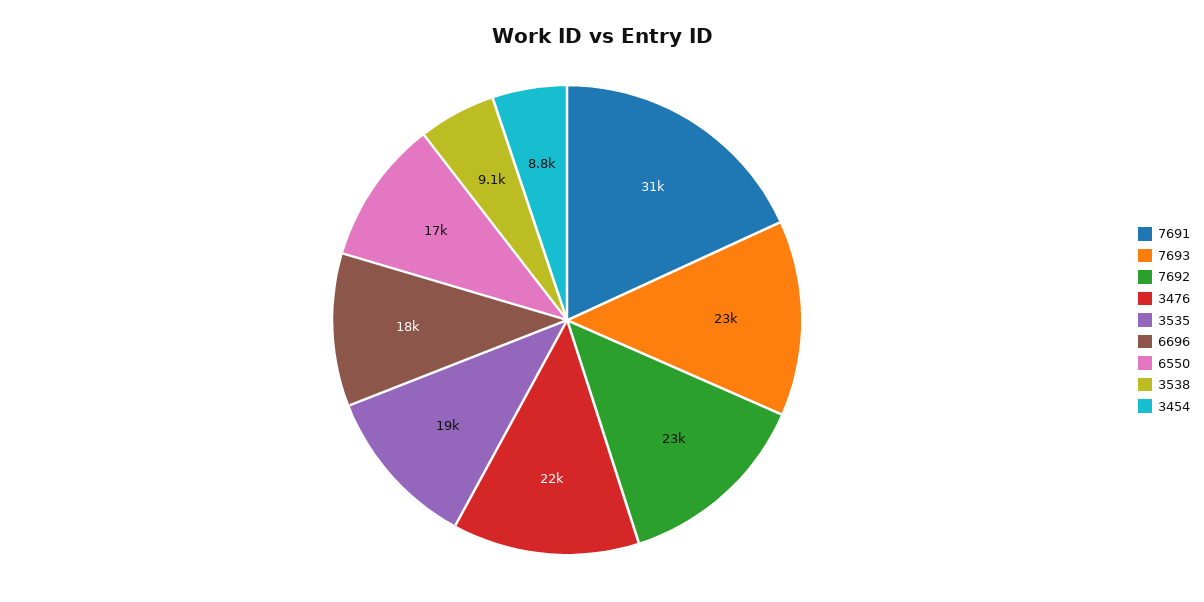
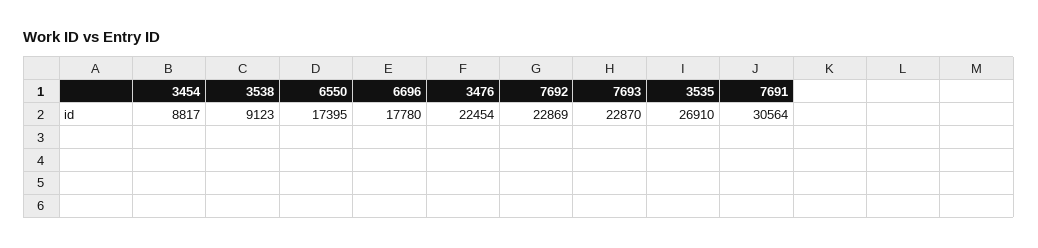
3535: 19000 -> 26910

